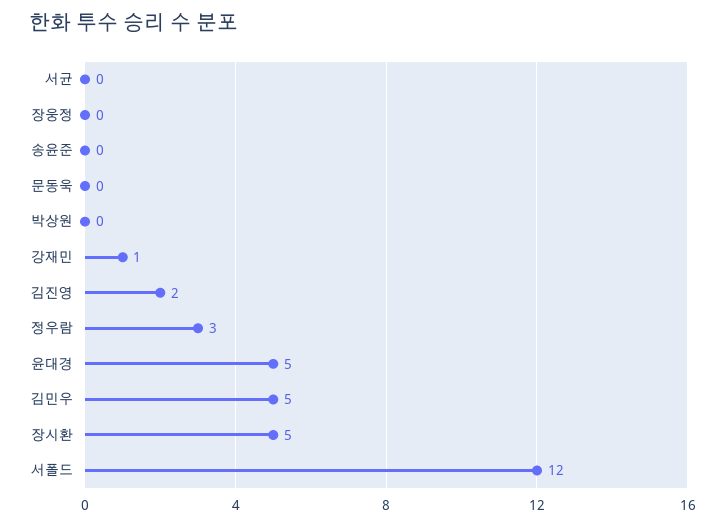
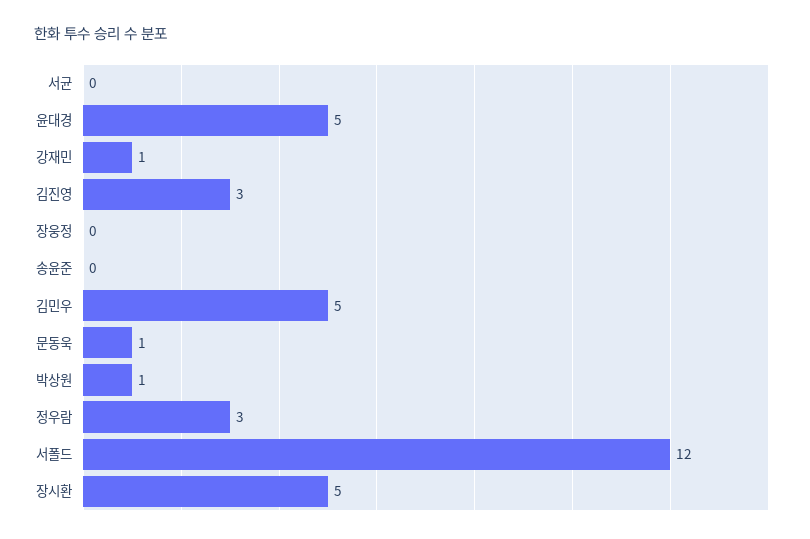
문동욱: 0 -> 1
박상원: 0 -> 1
김진영: 2 -> 3

